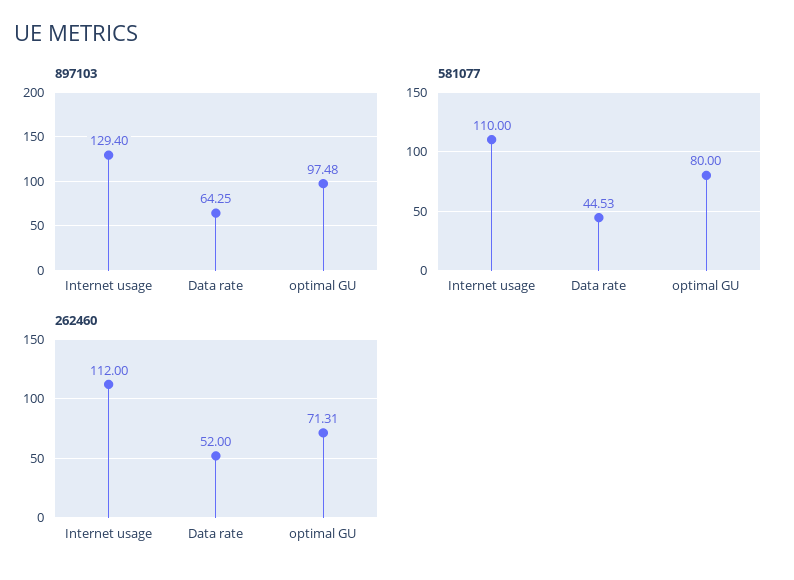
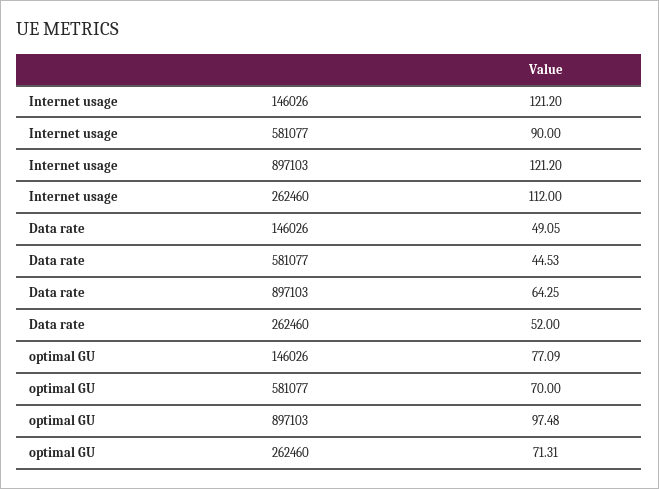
897103, Internet usage: 129.4 -> 121.2
581077, Internet usage: 110 -> 90
581077, optimal GU: 80 -> 70
146026, Internet usage: none -> 121.2
146026, Data rate: none -> 49.05
146026, optimal GU: none -> 77.09

